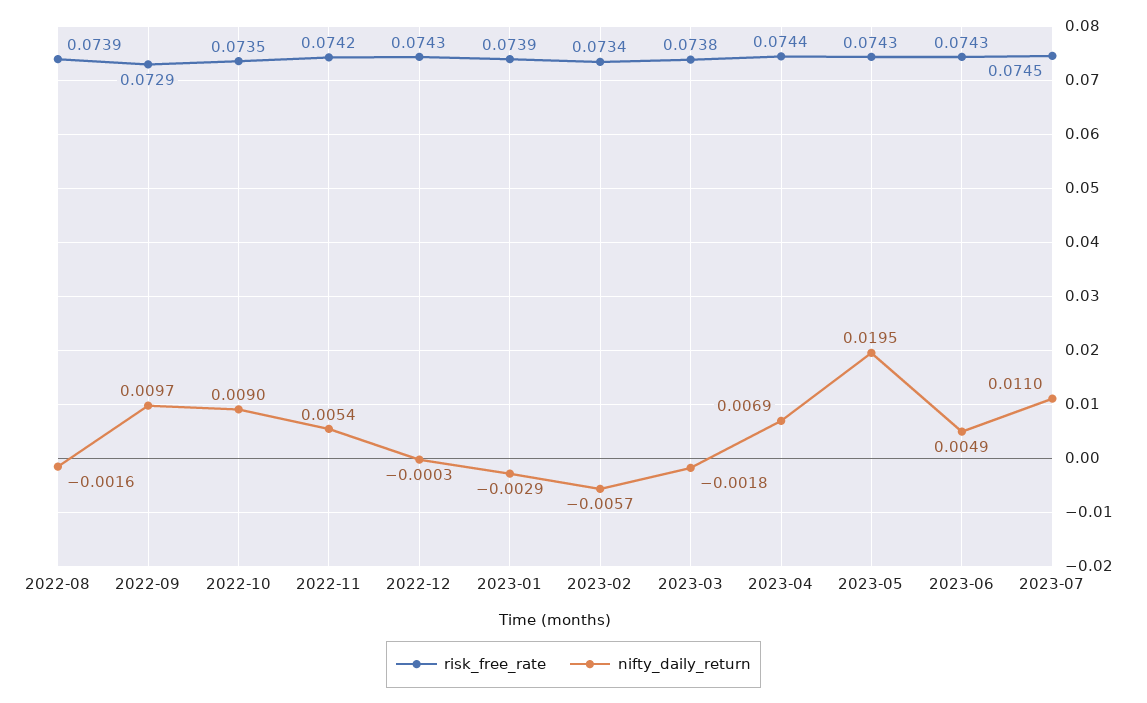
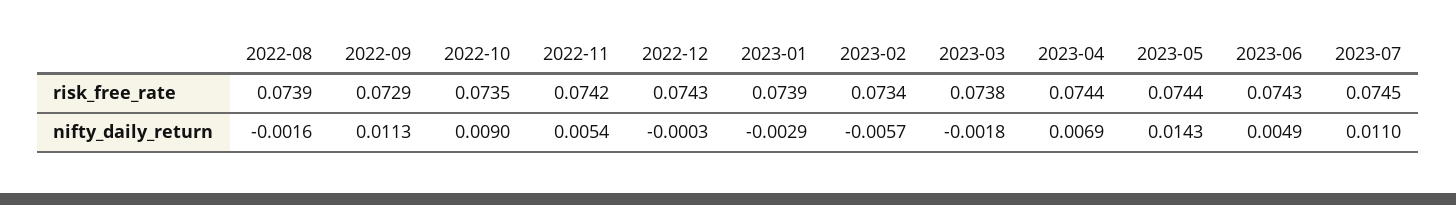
nifty_daily_return, 2022-09: 0.0097 -> 0.0113
risk_free_rate, 2023-05: 0.0743 -> 0.0744
nifty_daily_return, 2023-05: 0.0195 -> 0.0143

